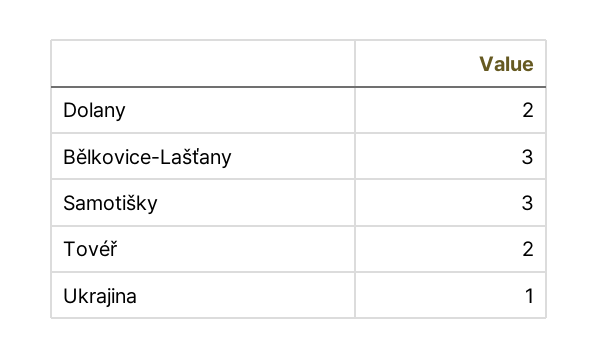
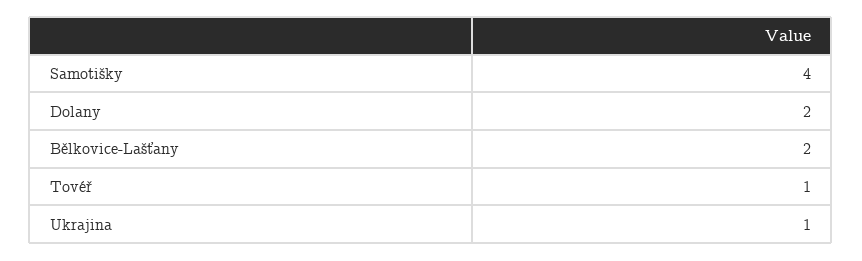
Bělkovice-Lašťany: 3 -> 2
Samotišky: 3 -> 4
Tovéř: 2 -> 1

